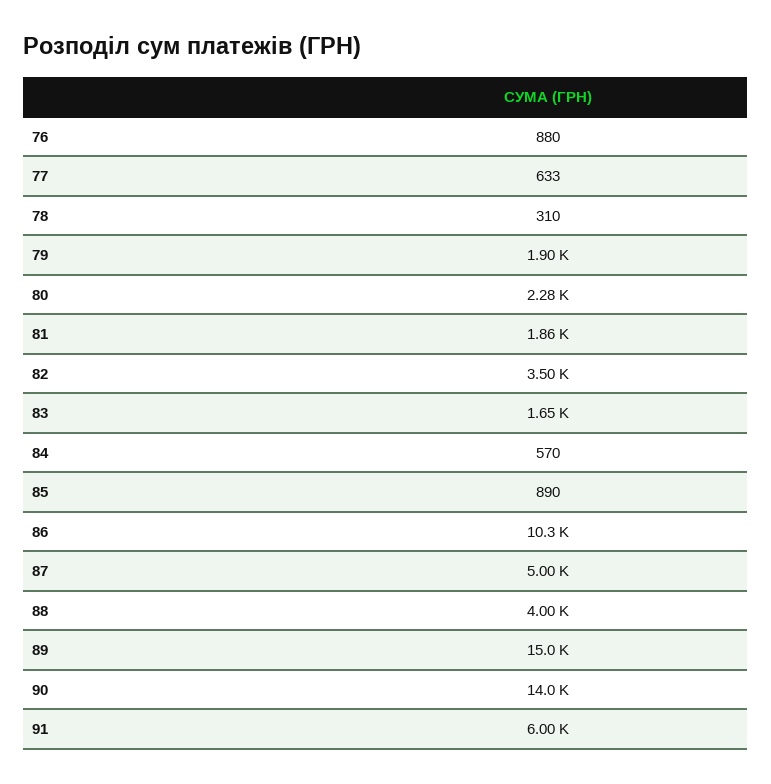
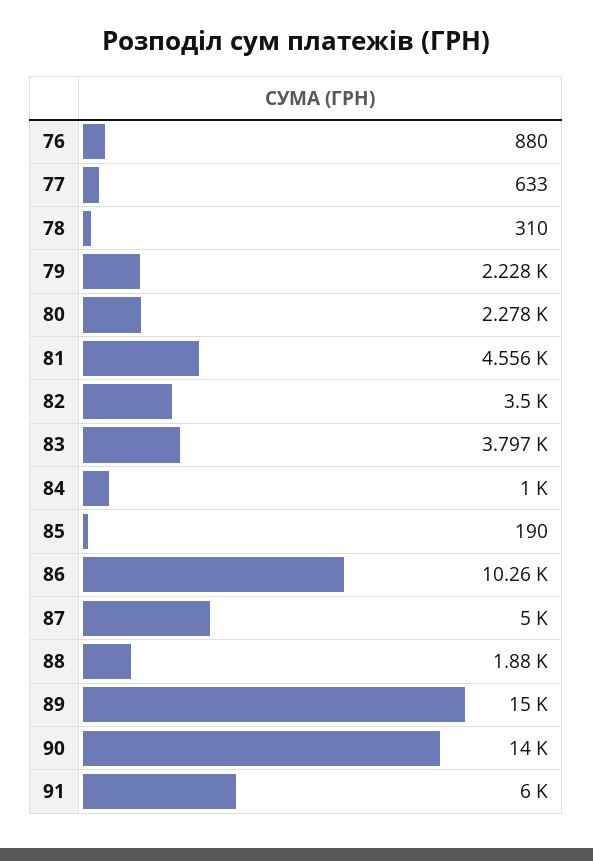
79: 1900 -> 2228
81: 1860 -> 4556
83: 1650 -> 3797
84: 570 -> 1000
85: 890 -> 190
88: 4000 -> 1880

